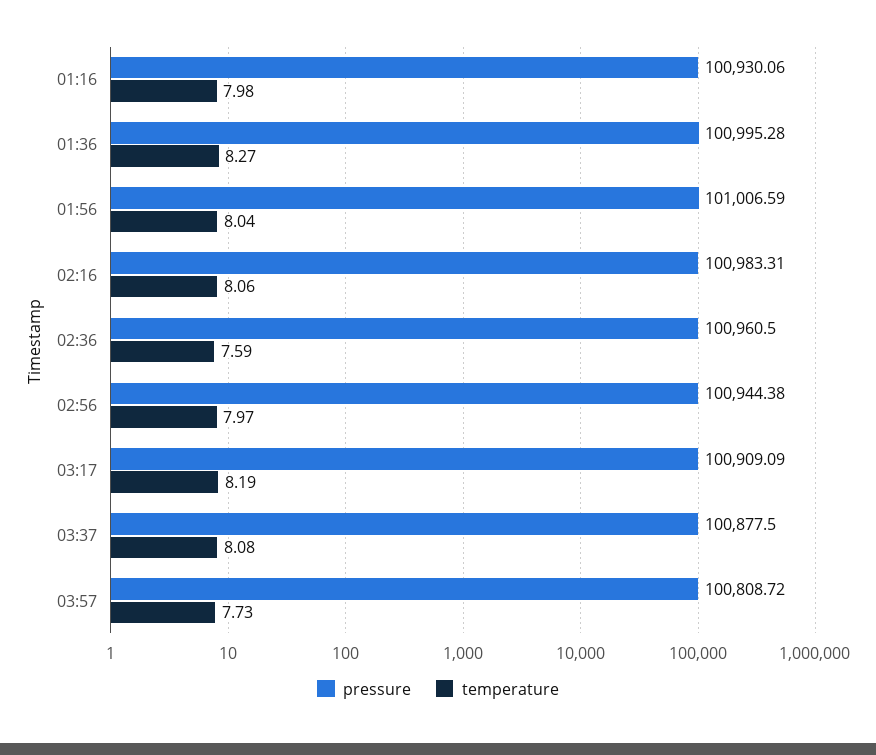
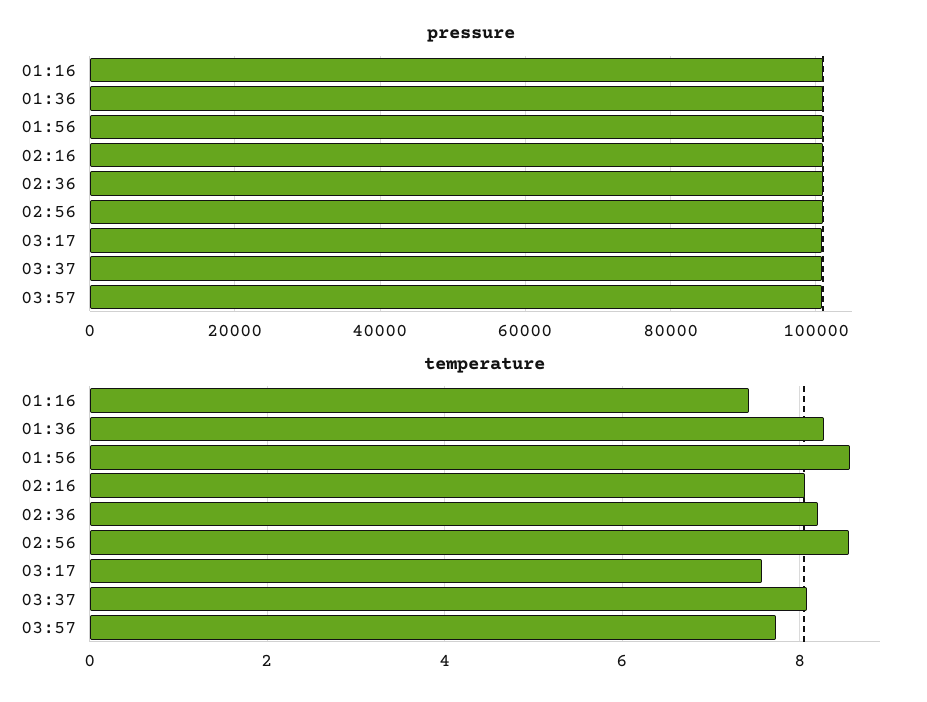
temperature, 01:16: 7.98 -> 7.4
temperature, 01:56: 8.04 -> 8.6
temperature, 02:36: 7.59 -> 8.2
temperature, 02:56: 7.97 -> 8.6
temperature, 03:17: 8.19 -> 7.6

